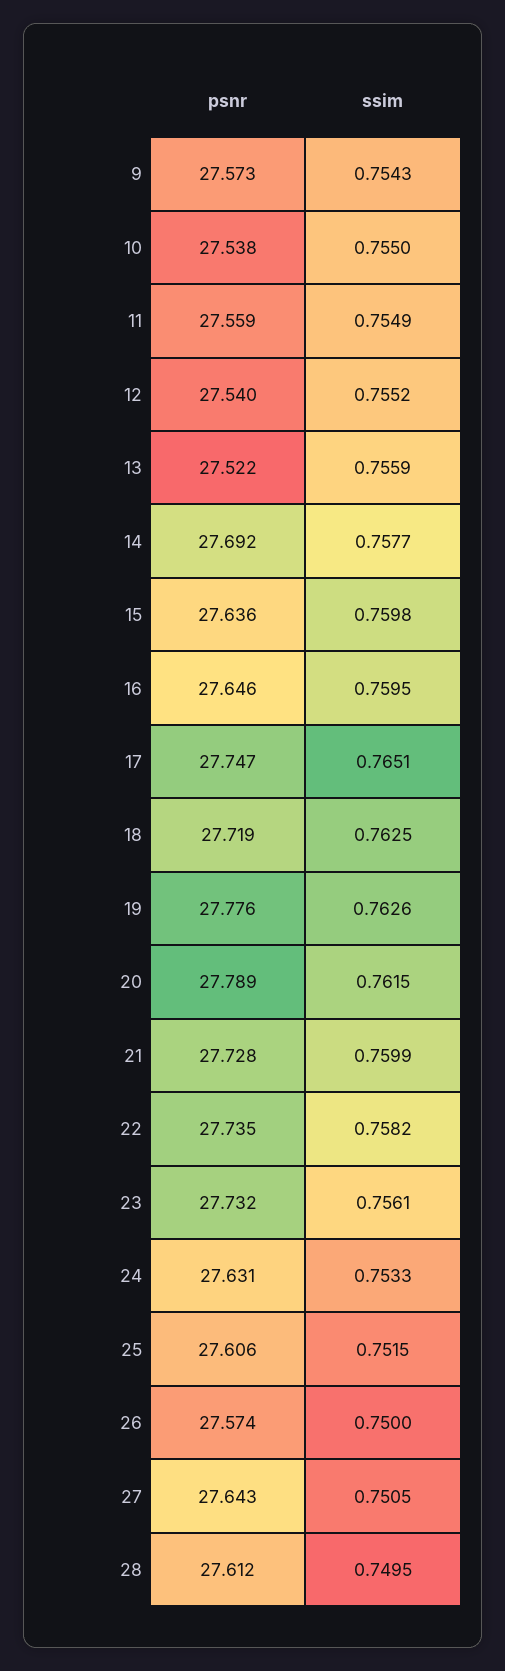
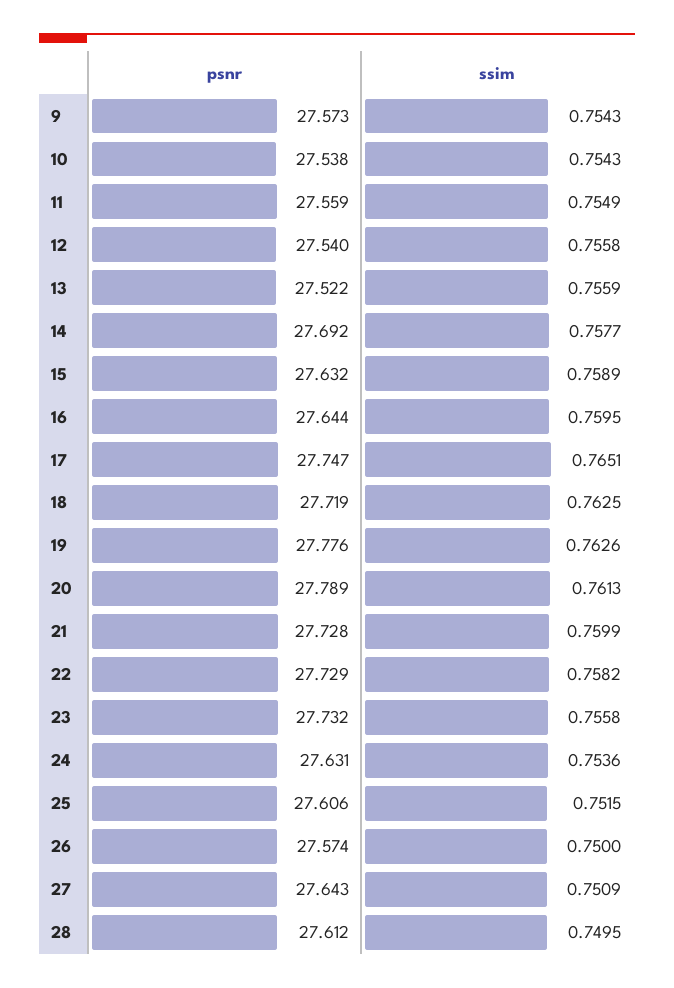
ssim, 10: 0.755 -> 0.7543
ssim, 12: 0.7552 -> 0.7558
psnr, 15: 27.636 -> 27.632
ssim, 15: 0.7598 -> 0.7589
psnr, 16: 27.646 -> 27.644
ssim, 20: 0.7615 -> 0.7613
psnr, 22: 27.735 -> 27.729
ssim, 23: 0.7561 -> 0.7558
ssim, 24: 0.7533 -> 0.7536
ssim, 27: 0.7505 -> 0.7509

